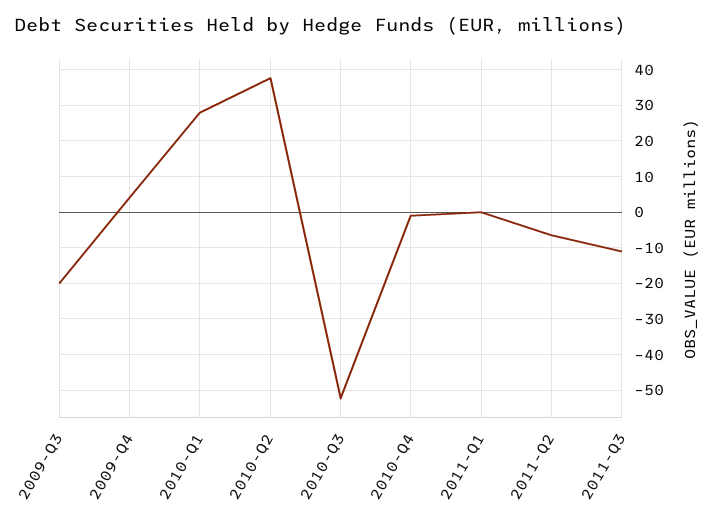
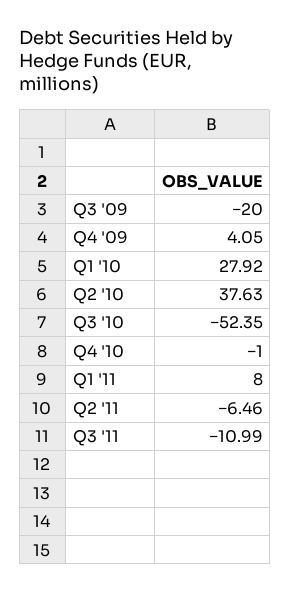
2011-Q1: 0 -> 8

